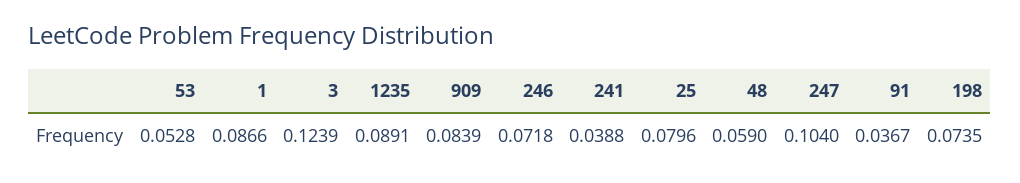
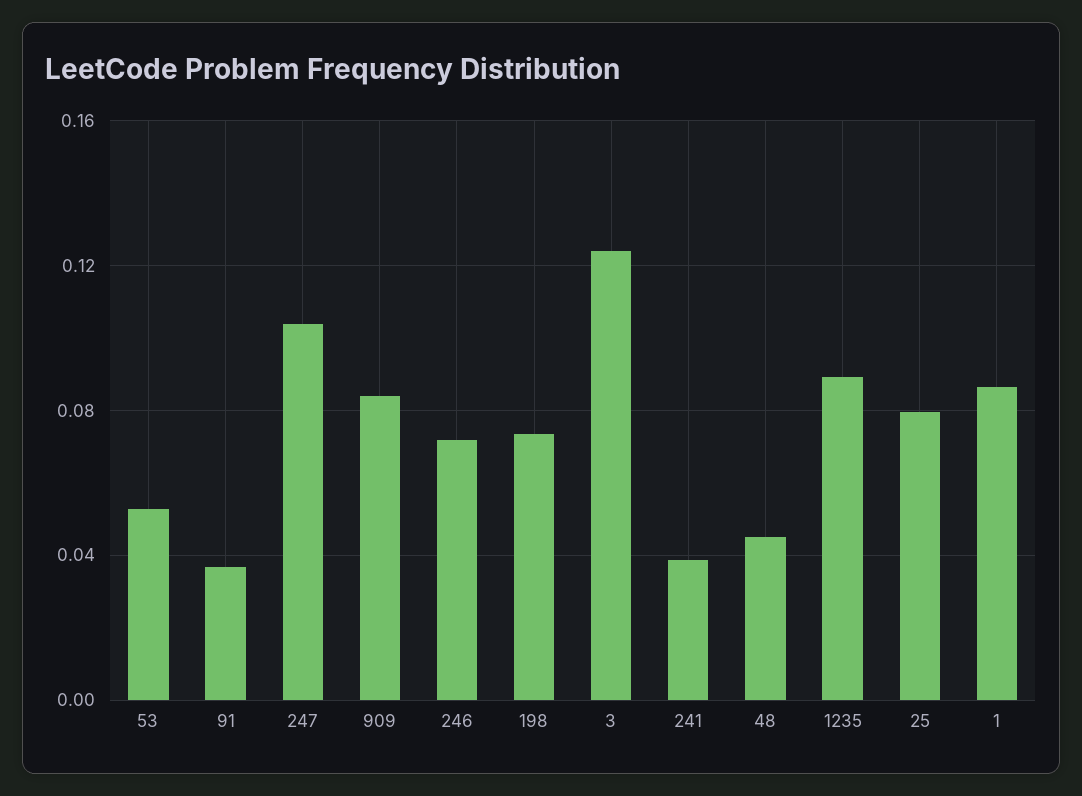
48: 0.059 -> 0.045

